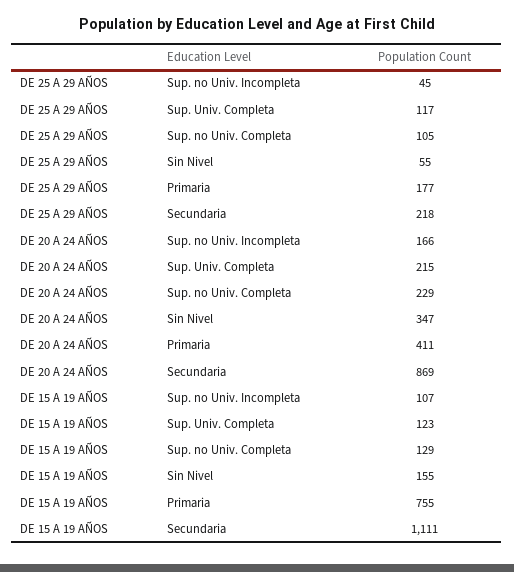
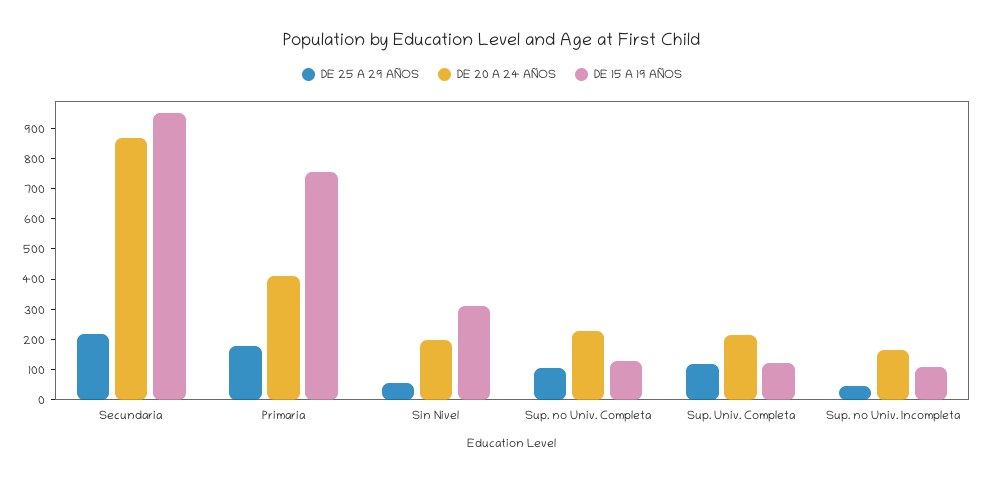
DE 20 A 24 AÑOS, Sin Nivel: 347 -> 200
DE 15 A 19 AÑOS, Sin Nivel: 155 -> 300
DE 15 A 19 AÑOS, Secundaria: 1111 -> 950

